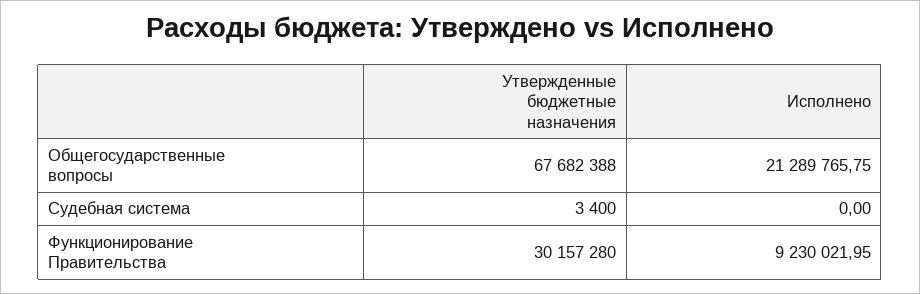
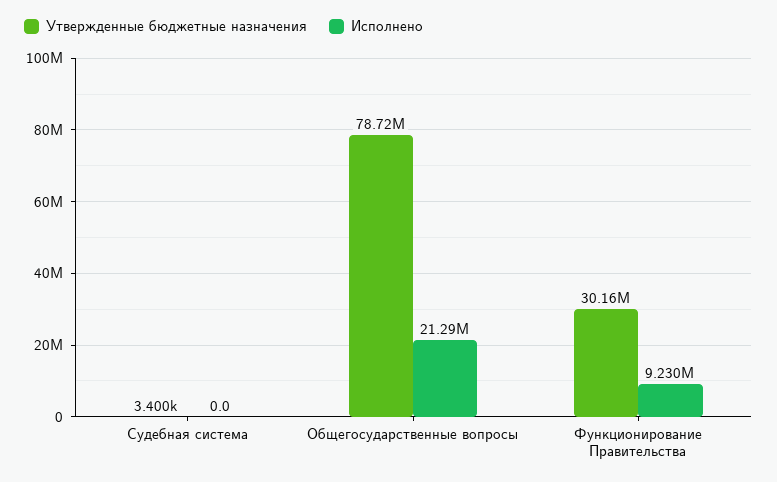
Утвержденные бюджетные назначения, Общегосударственные вопросы: 67682388 -> 78720000

